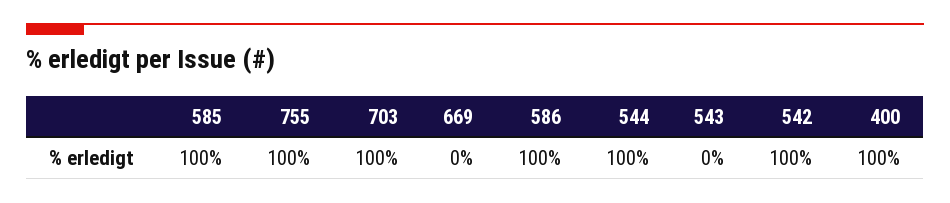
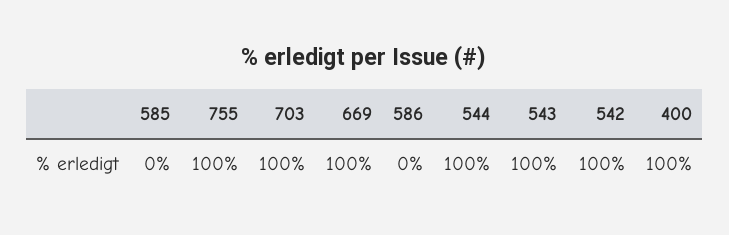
585: 100 -> 0
669: 0 -> 100
586: 100 -> 0
543: 0 -> 100

